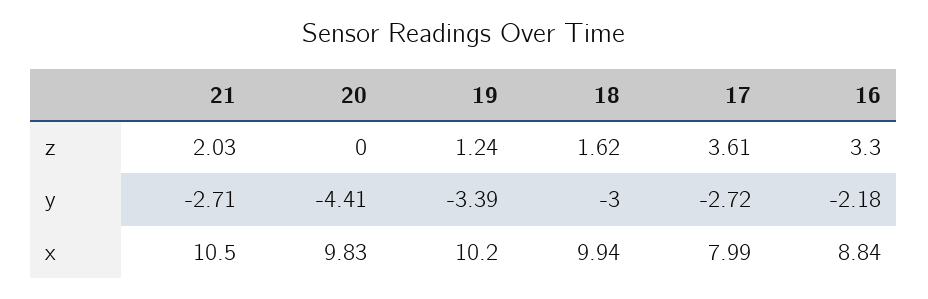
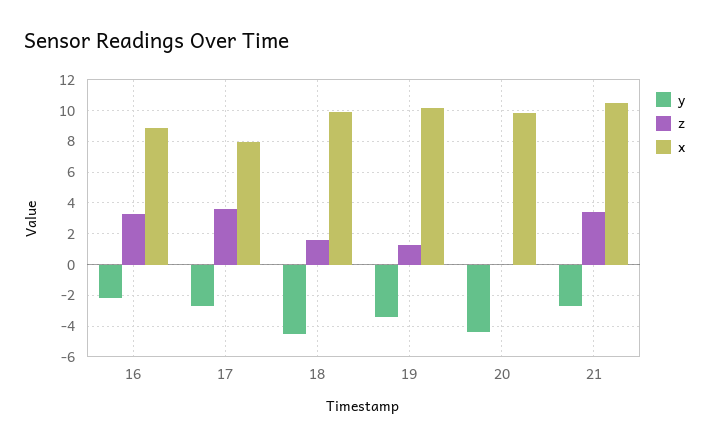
z, 21: 2.03 -> 3.5
y, 18: -3 -> -4.5

